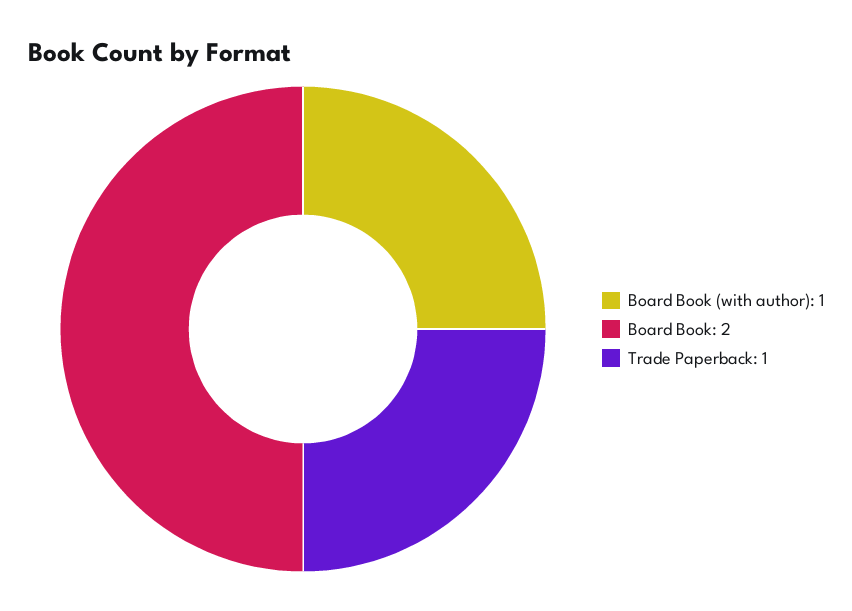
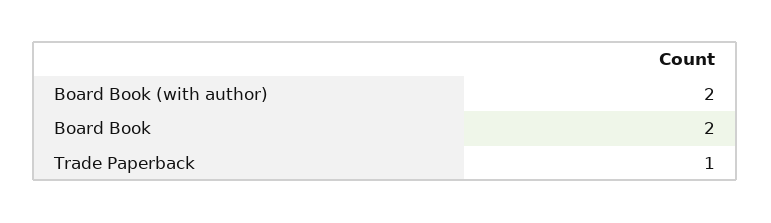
Board Book (with author): 1 -> 2

